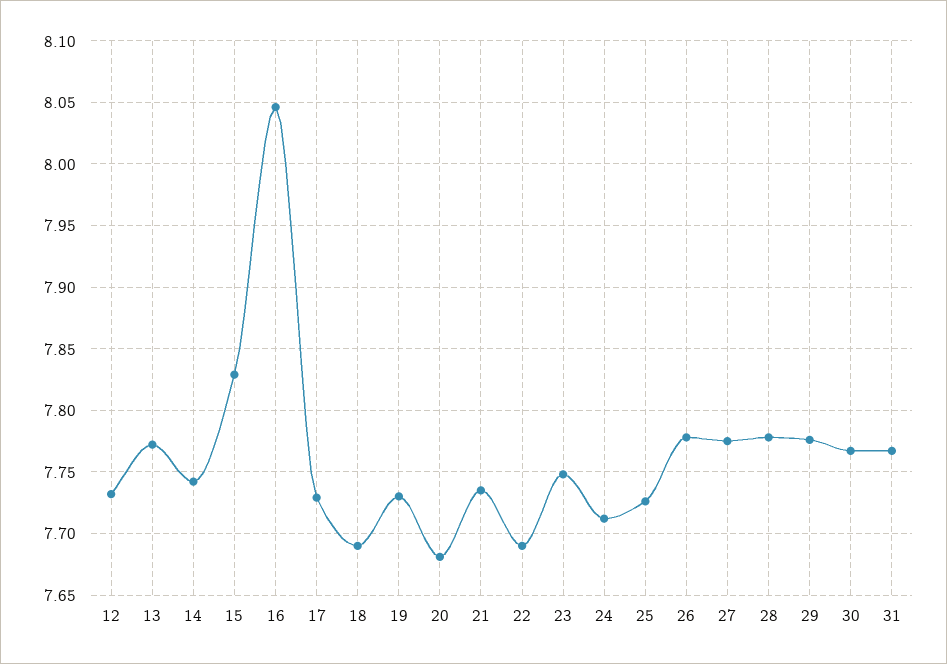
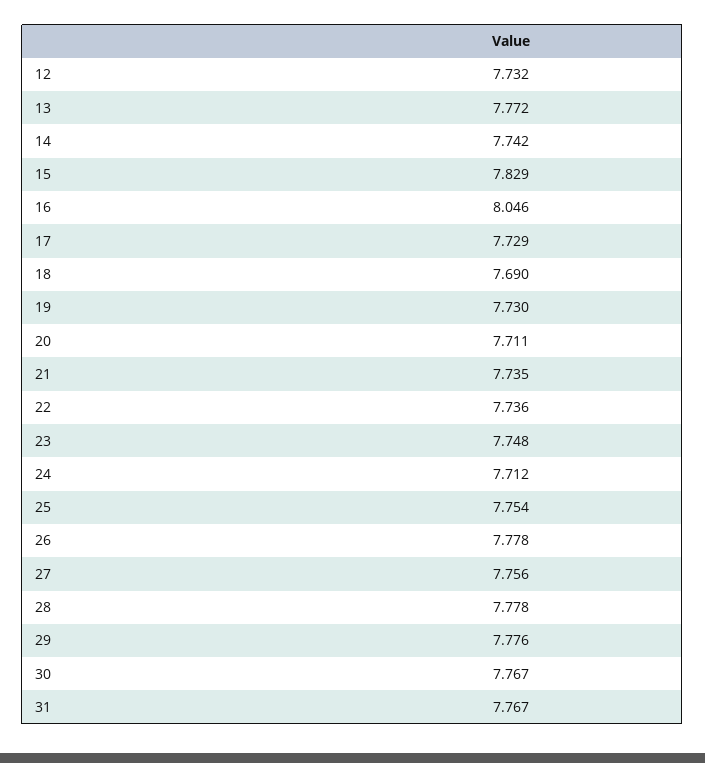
20: 7.68 -> 7.711
22: 7.69 -> 7.736
25: 7.725 -> 7.754
27: 7.775 -> 7.756

